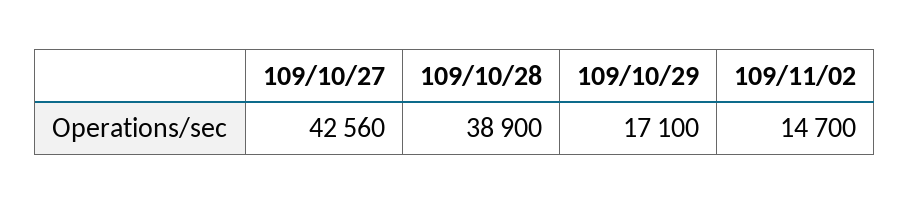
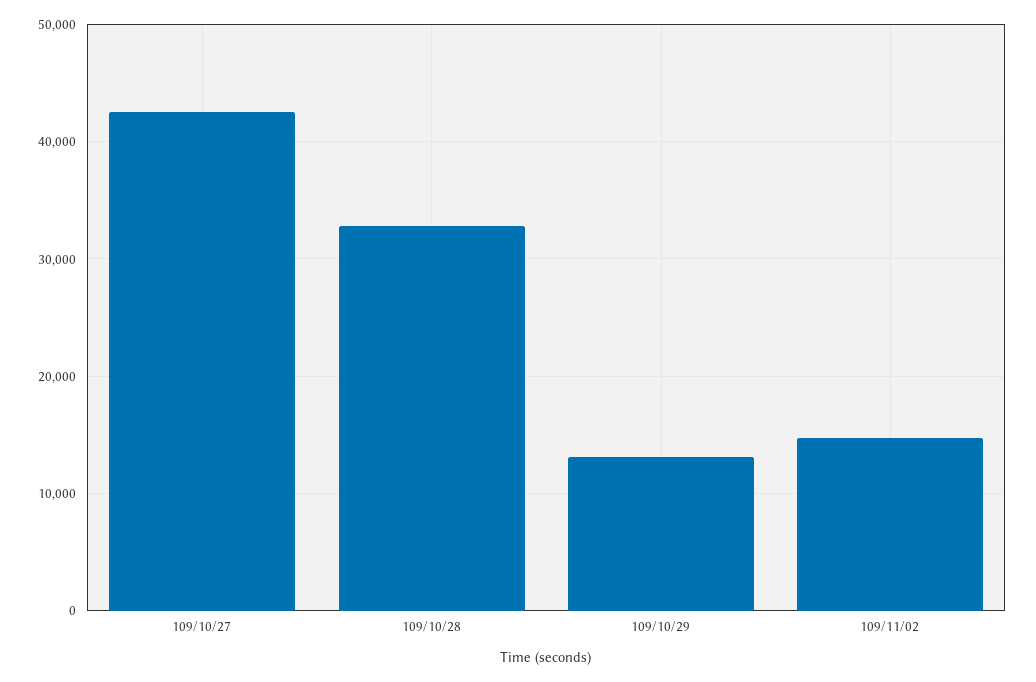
109/10/28: 38900 -> 33000
109/10/29: 17100 -> 13000

